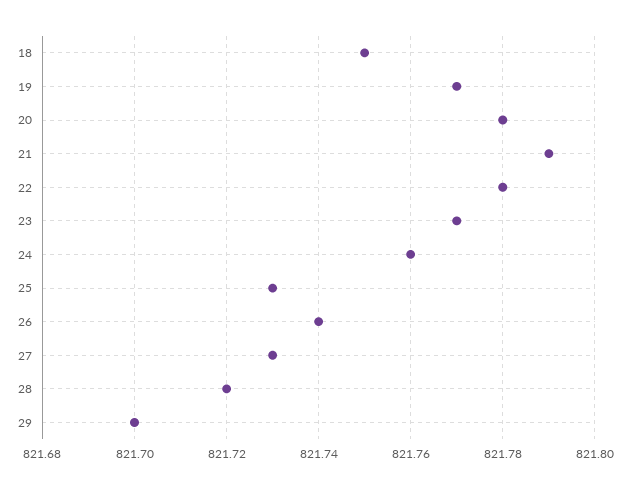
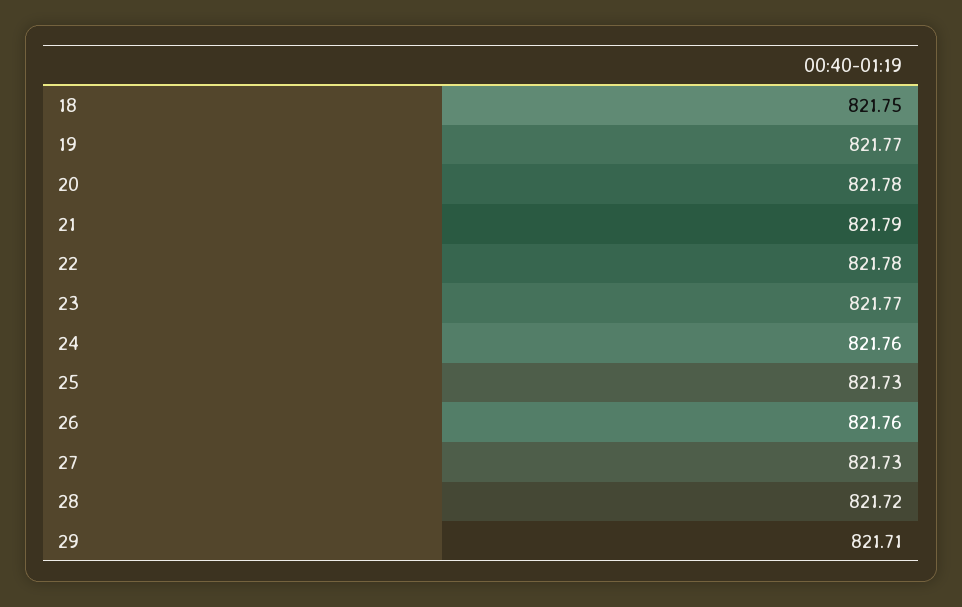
26: 821.74 -> 821.76
29: 821.7 -> 821.71

